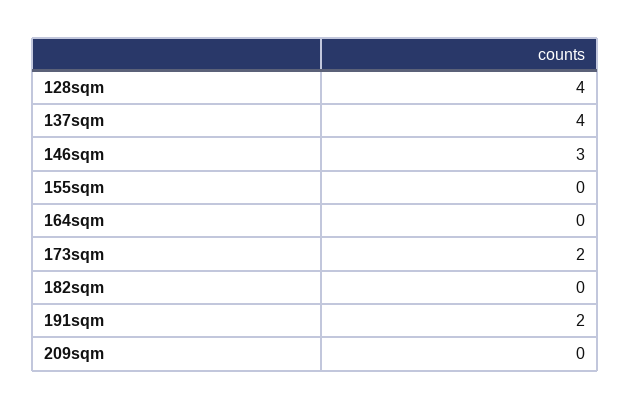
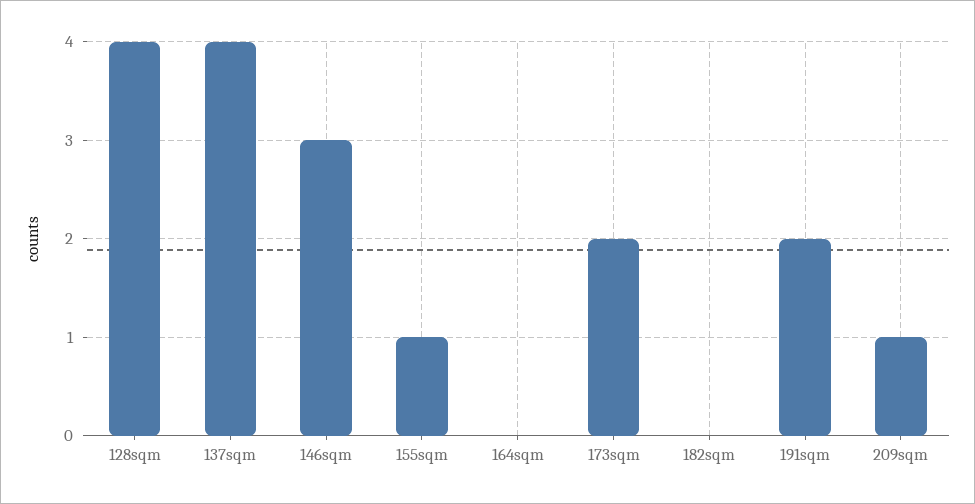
155sqm: 0 -> 1
209sqm: 0 -> 1

